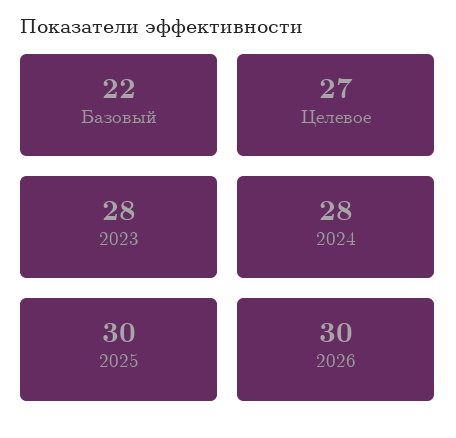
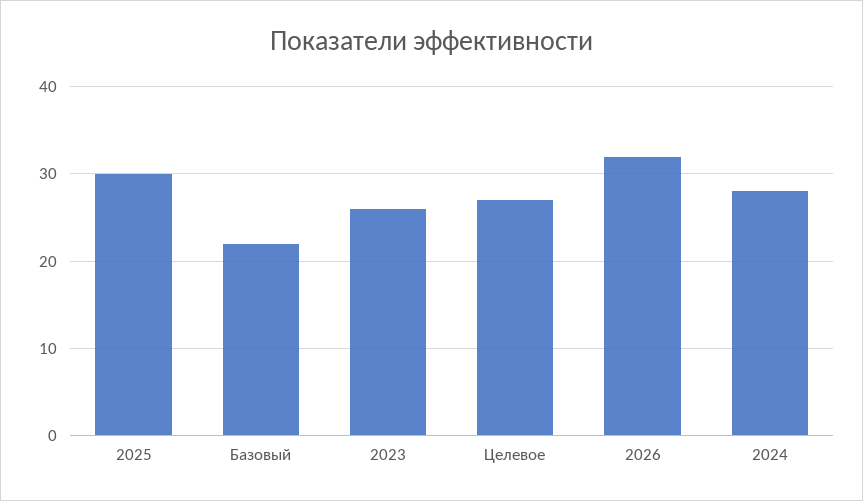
2023: 28 -> 26
2026: 30 -> 32

